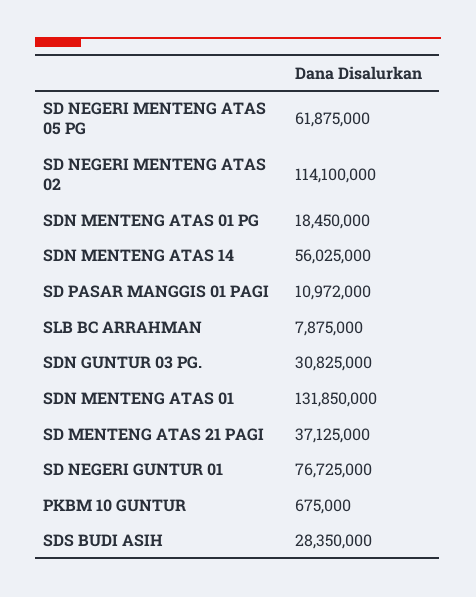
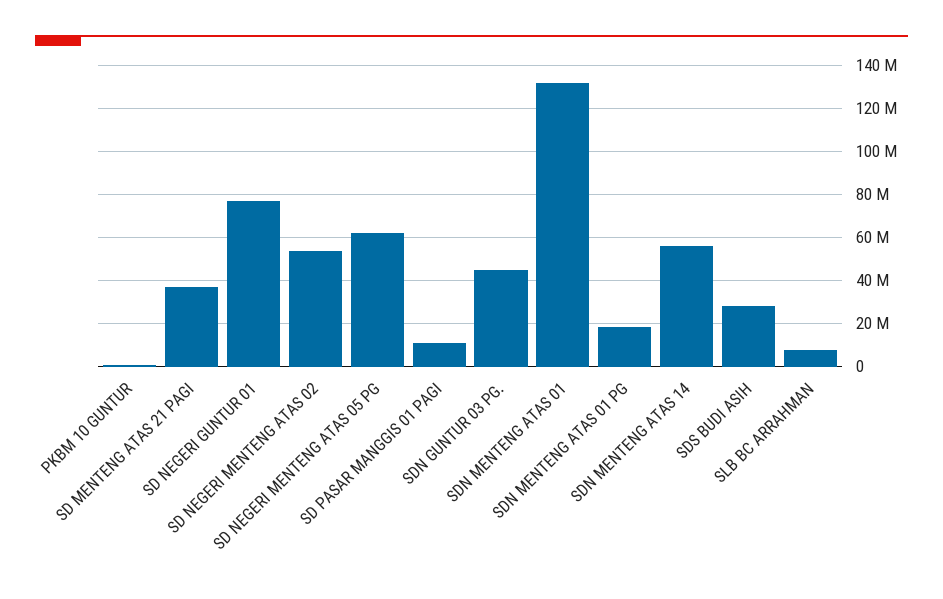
SD NEGERI MENTENG ATAS 02: 114100000 -> 55000000
SDN GUNTUR 03 PG.: 30825000 -> 45000000

